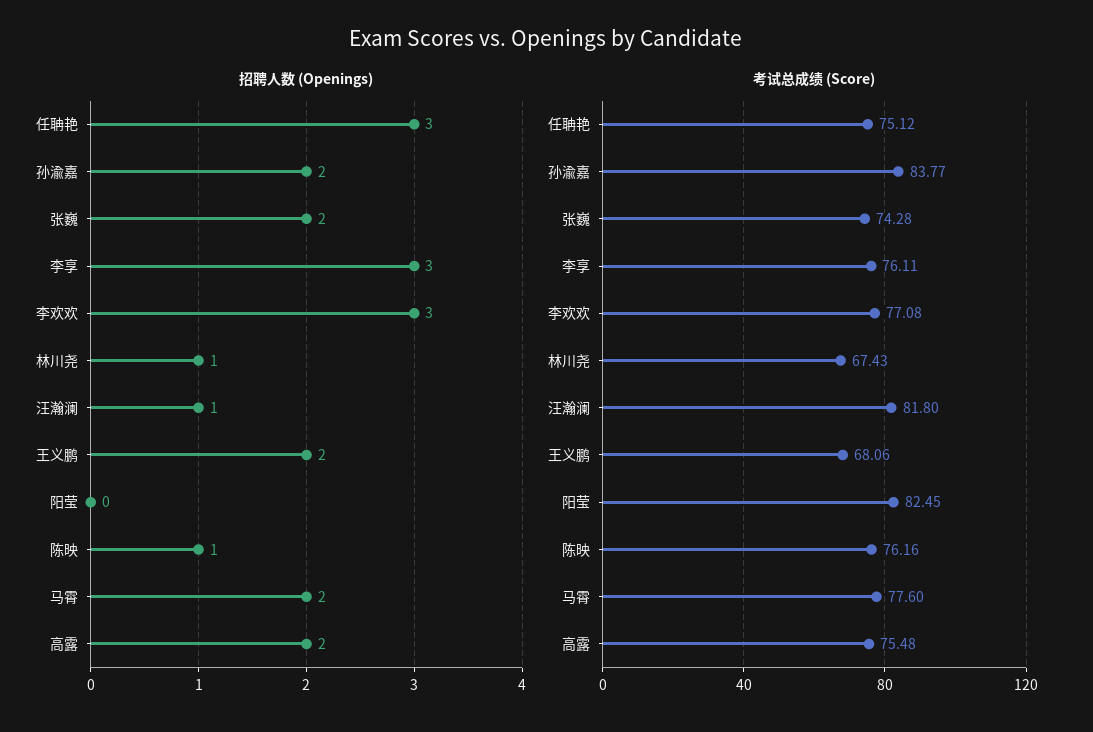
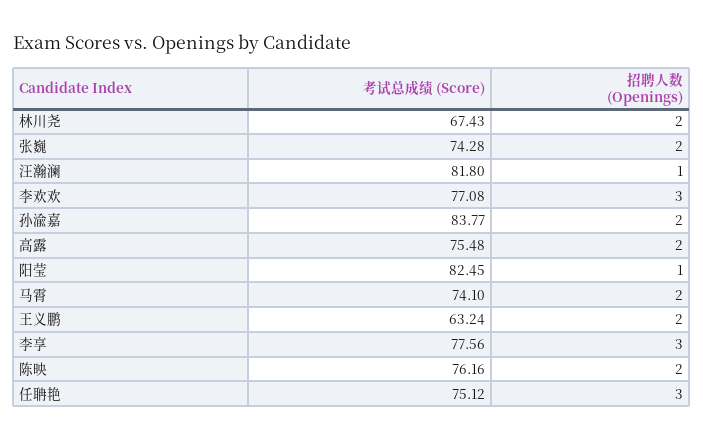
招聘人数 (Openings), 林川尧: 1 -> 2
招聘人数 (Openings), 阳莹: 0 -> 1
招聘人数 (Openings), 陈映: 1 -> 2
考试总成绩 (Score), 李享: 76.11 -> 77.56
考试总成绩 (Score), 王义鹏: 68.06 -> 63.24
考试总成绩 (Score), 马霄: 77.6 -> 74.1

